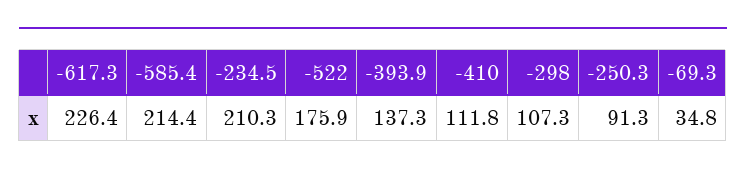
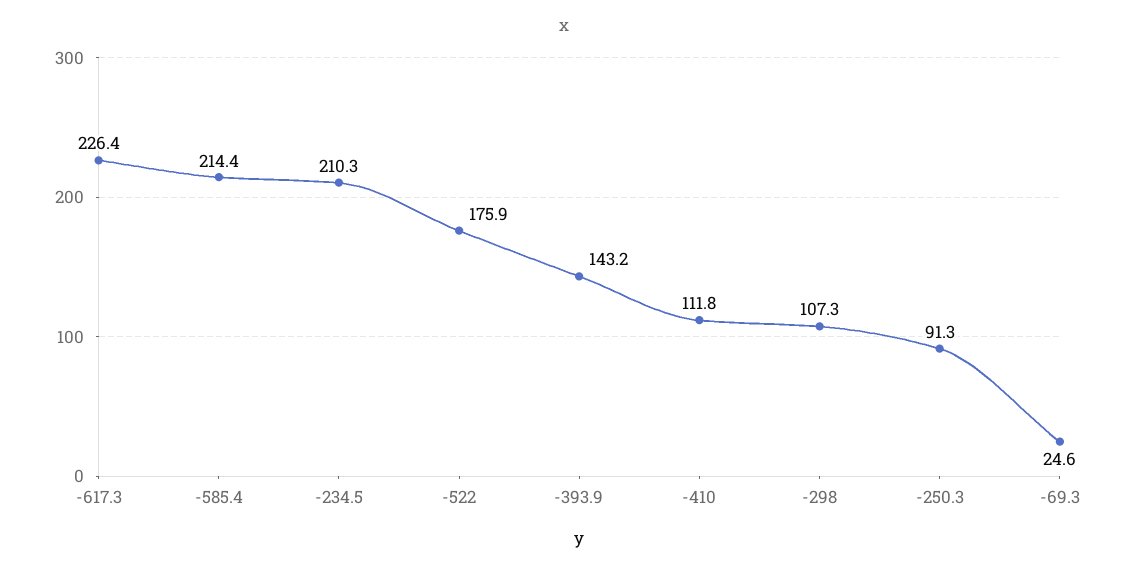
-393.9: 137.3 -> 143.2
-69.3: 34.8 -> 24.6

